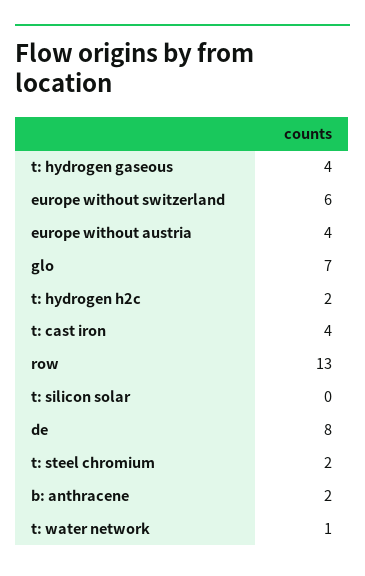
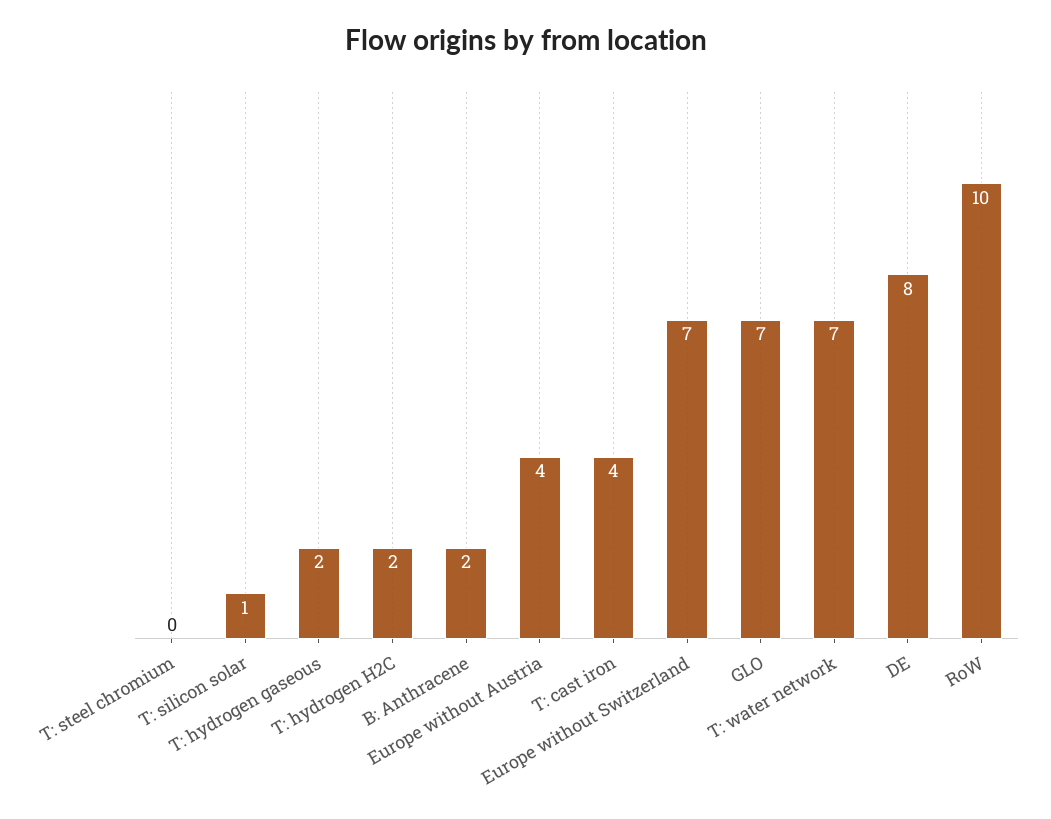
t: hydrogen gaseous: 4 -> 2
europe without switzerland: 6 -> 7
row: 13 -> 10
t: silicon solar: 0 -> 1
t: steel chromium: 2 -> 0
t: water network: 1 -> 7

